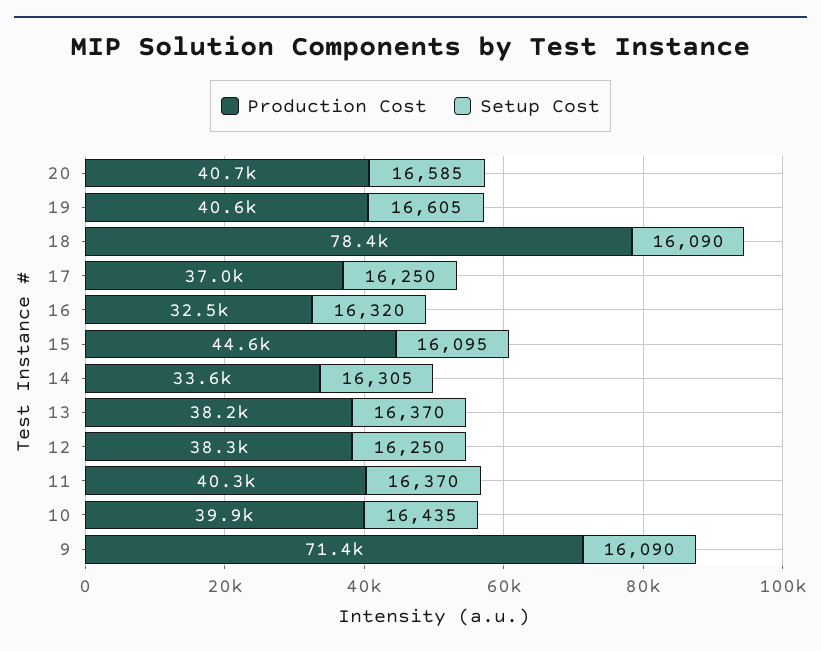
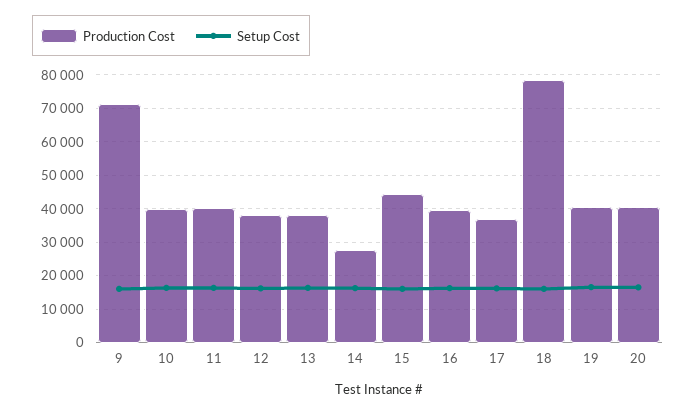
Production Cost, 16: 32500 -> 40000
Production Cost, 14: 33600 -> 28000

